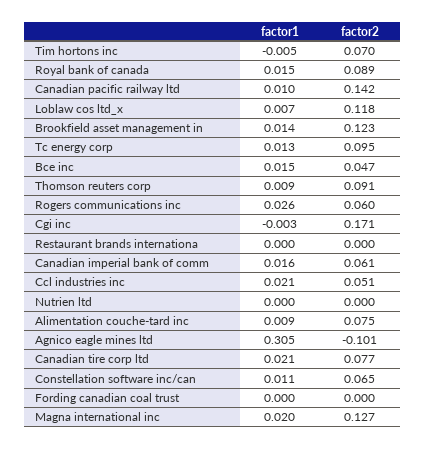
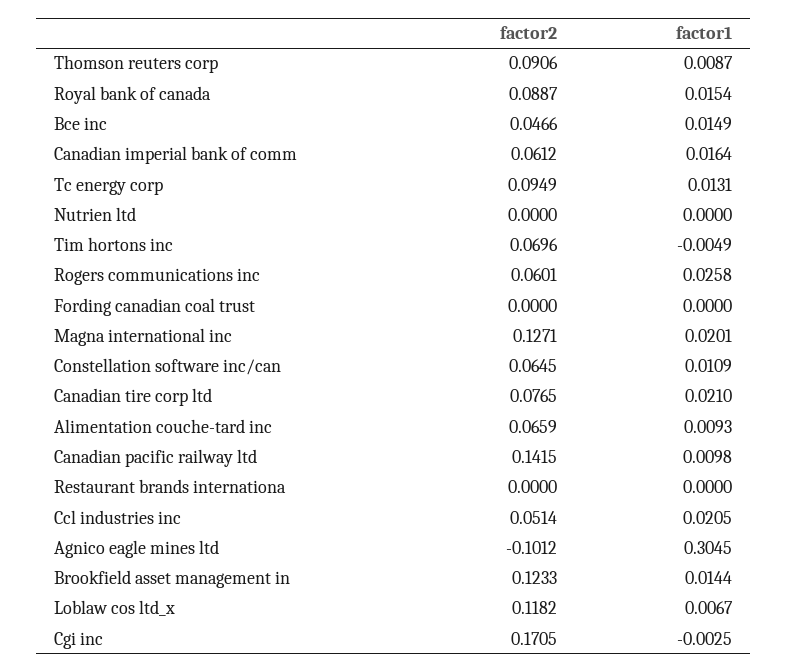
factor2, Alimentation couche-tard inc: 0.075 -> 0.0659

